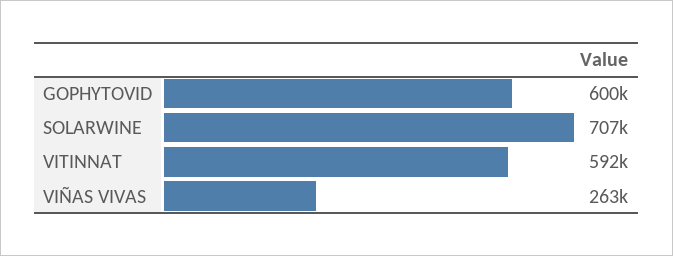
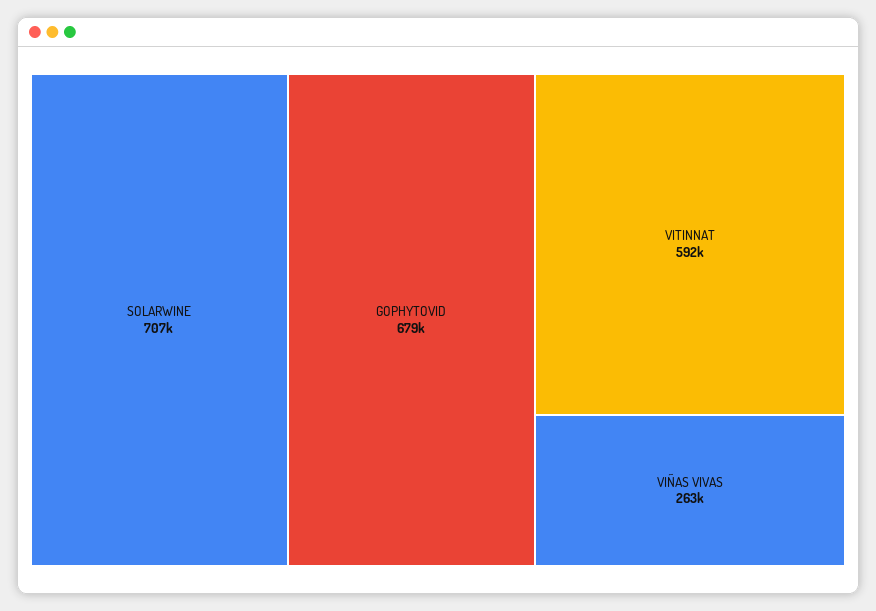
GOPHYTOVID: 600000 -> 679000

